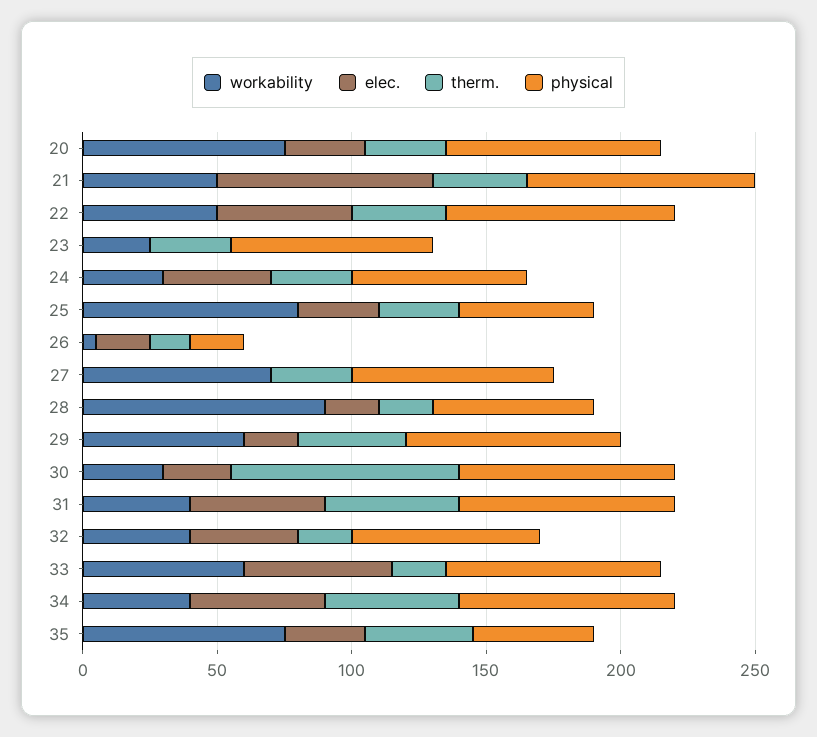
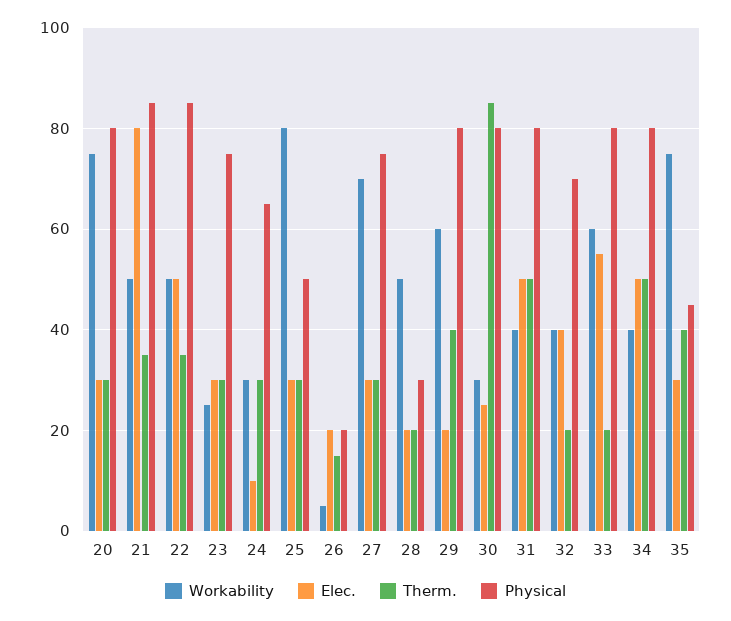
elec., 23: 0 -> 30
elec., 24: 40 -> 10
elec., 27: 0 -> 30
workability, 28: 90 -> 50
physical, 28: 60 -> 30

